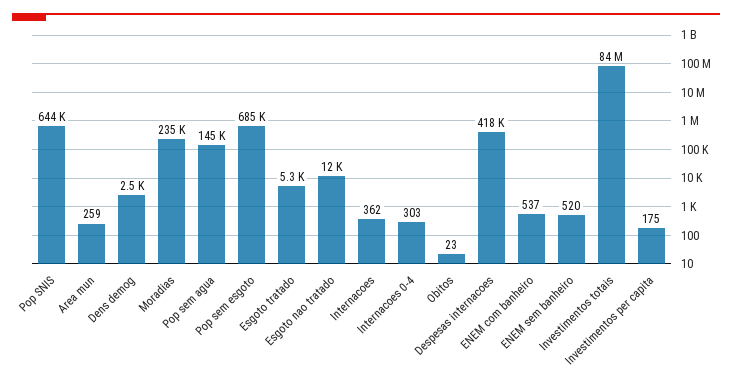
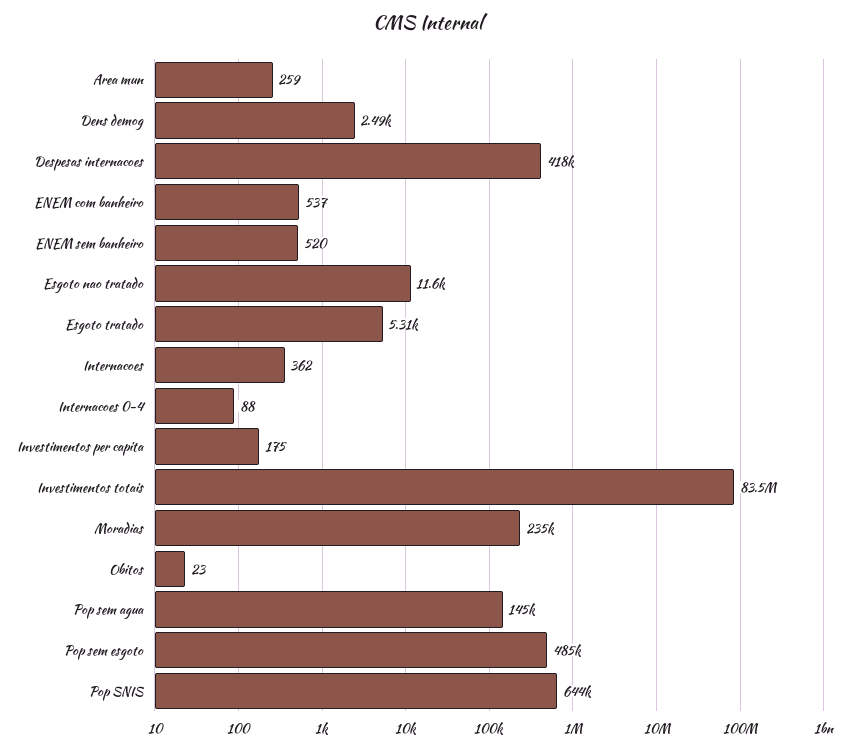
Pop sem esgoto: 685000 -> 485000
Internacoes 0-4: 303 -> 88

